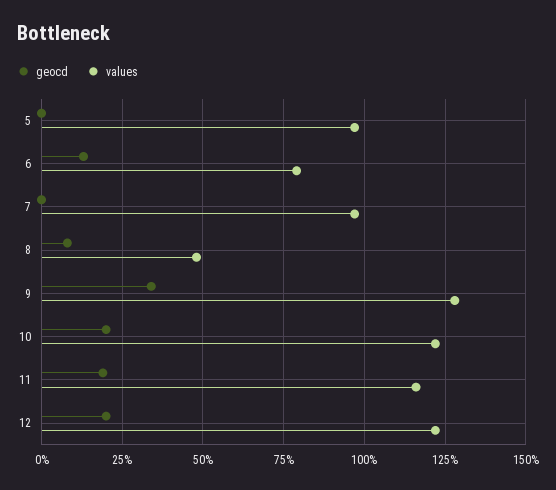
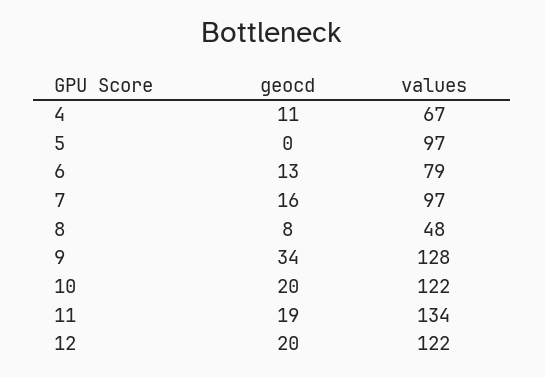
geocd, 7: 0 -> 16
values, 11: 115 -> 134
geocd, 4: none -> 11
values, 4: none -> 67

